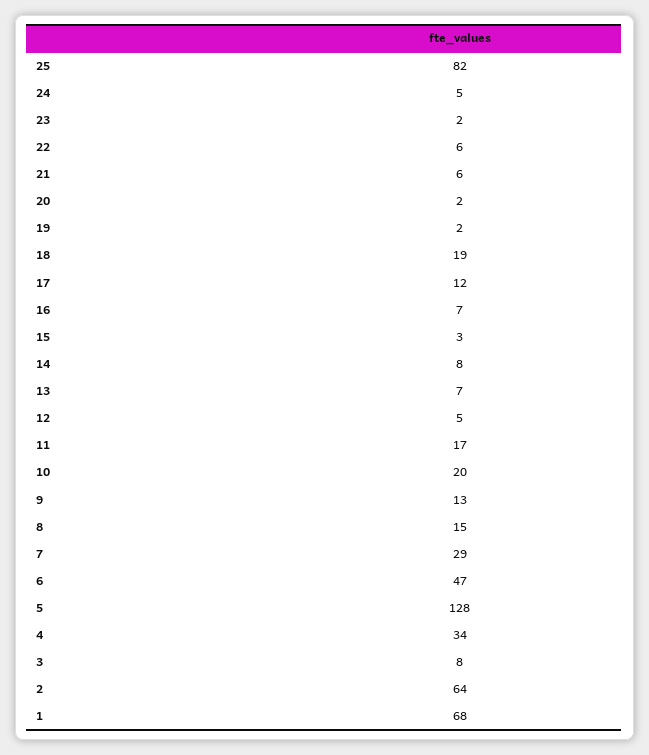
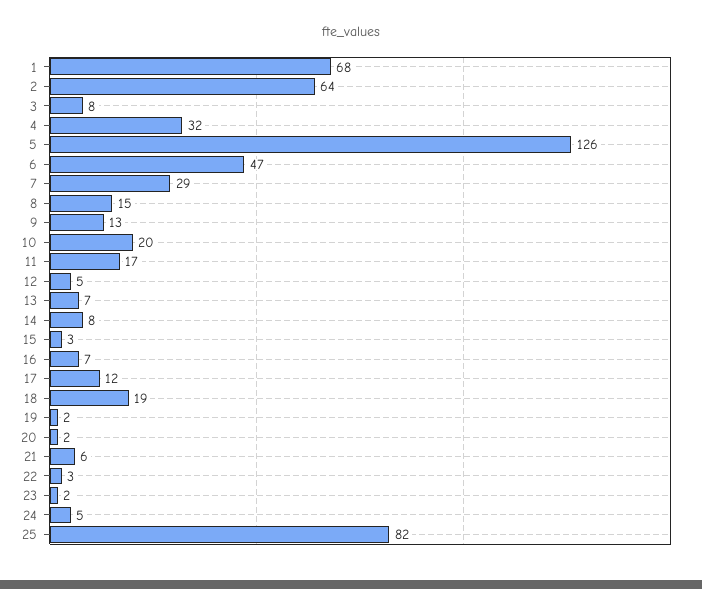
22: 6 -> 3
5: 128 -> 126
4: 34 -> 32

